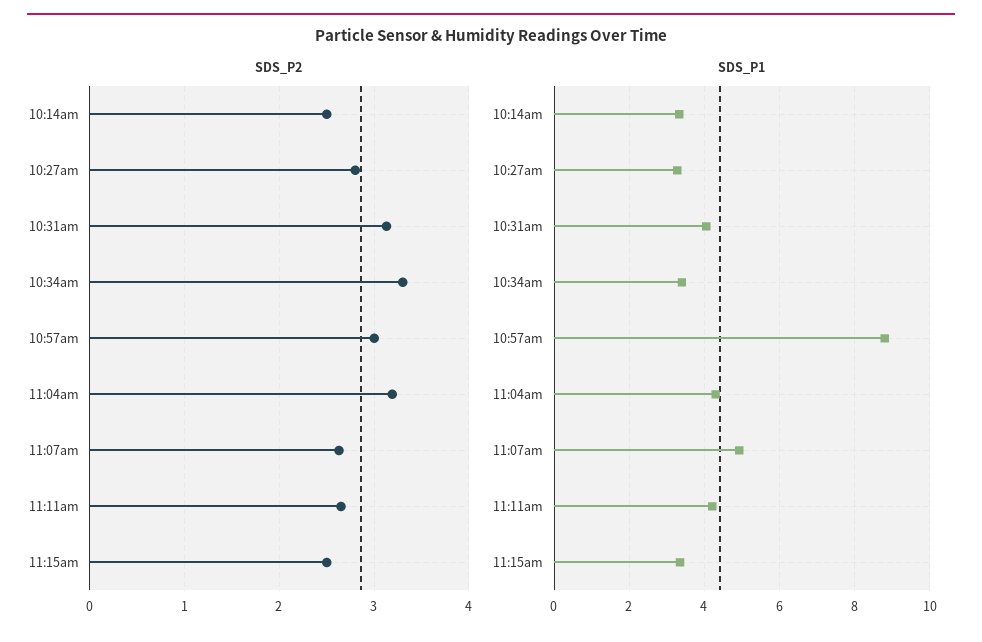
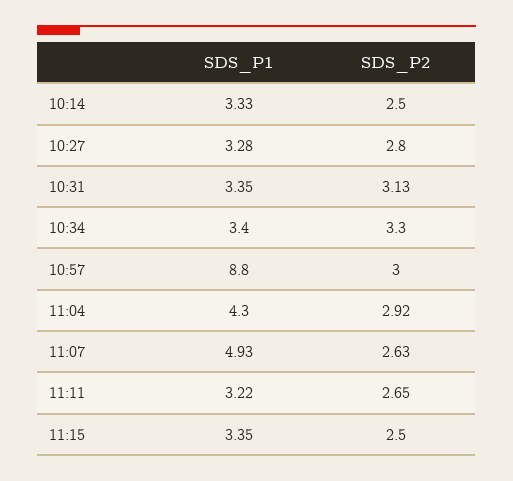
SDS_P2, 11:04am: 3.2 -> 2.92
SDS_P1, 10:31am: 4 -> 3.35
SDS_P1, 11:11am: 4.2 -> 3.22

